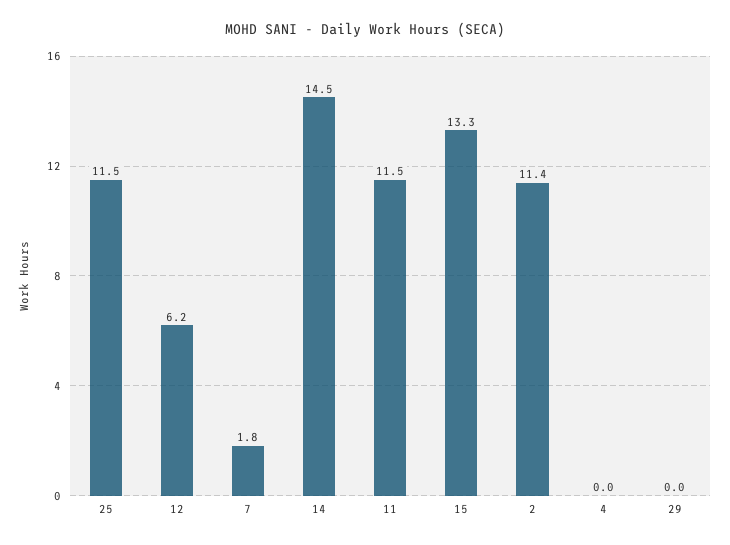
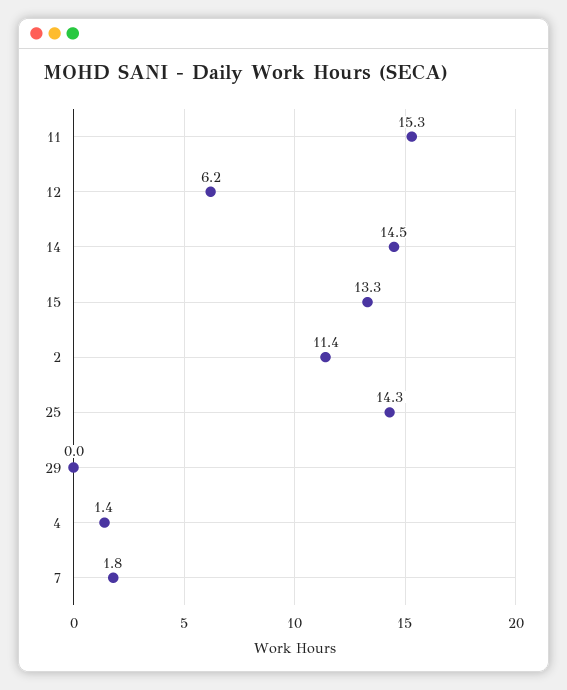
25: 11.5 -> 14.3
11: 11.5 -> 15.3
4: 0 -> 1.4

